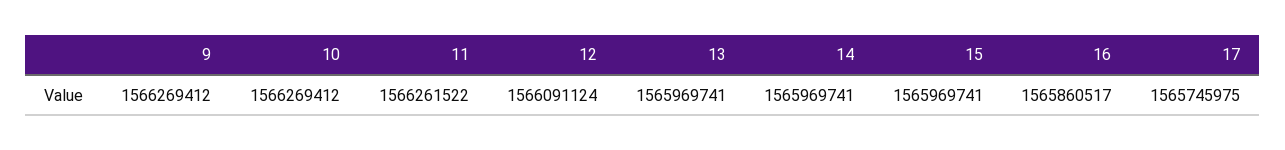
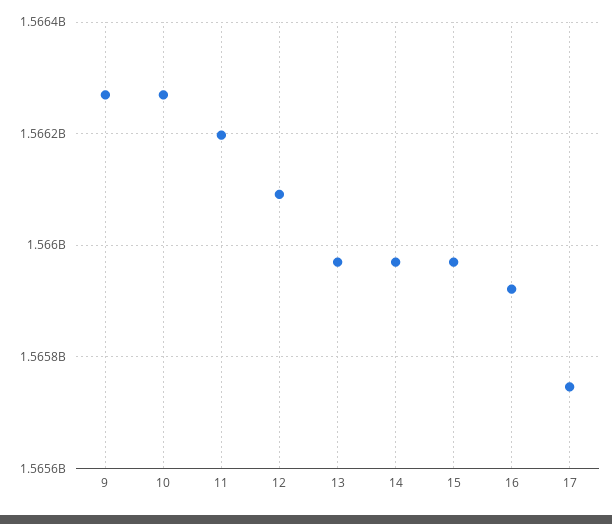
11: 1566261522 -> 1566200000
16: 1565860517 -> 1565920000

